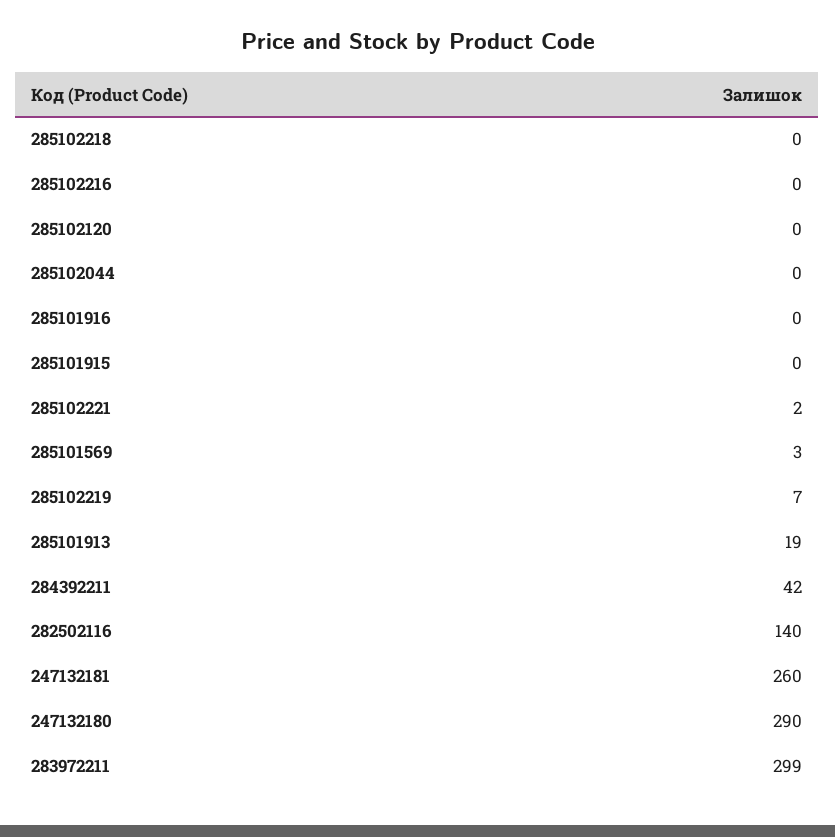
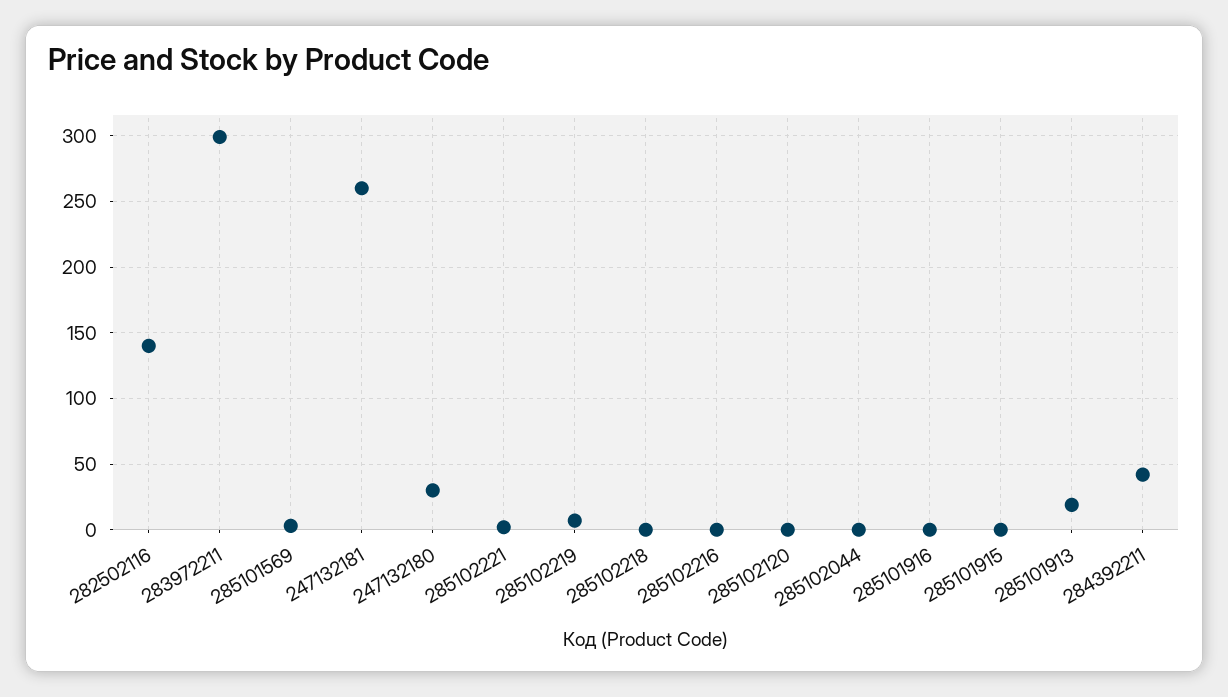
247132180: 290 -> 30

